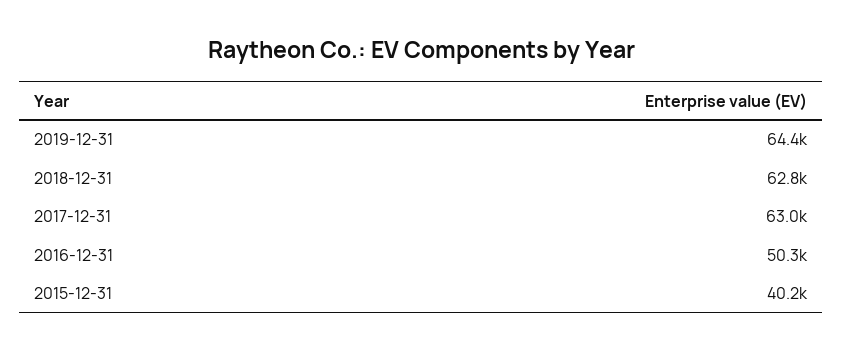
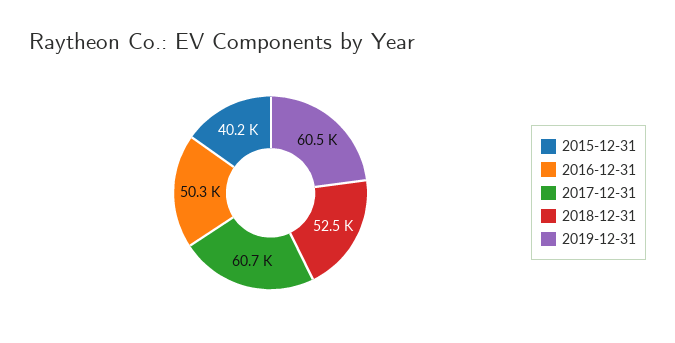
2019-12-31: 64400 -> 60500
2018-12-31: 62800 -> 52500
2017-12-31: 63000 -> 60700

